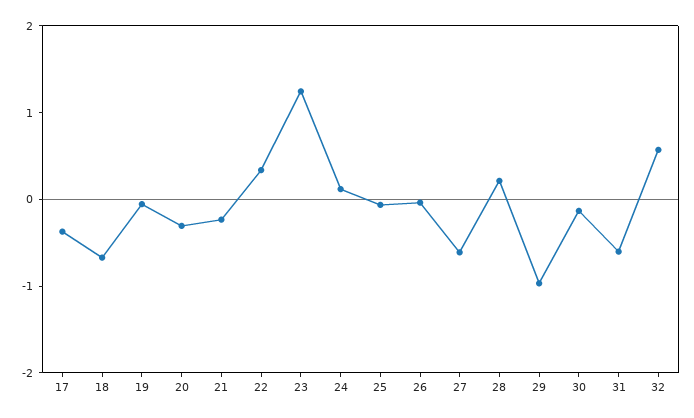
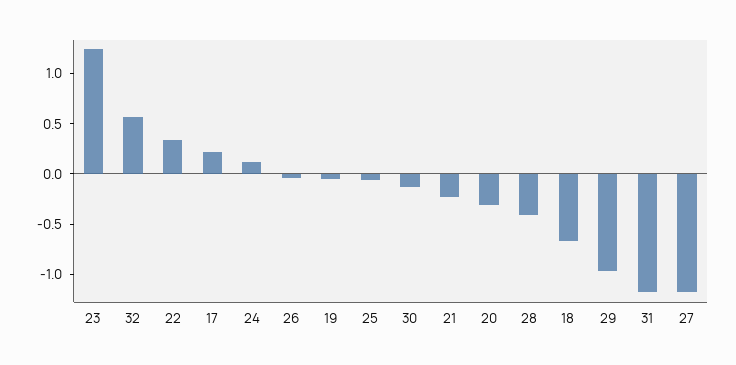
17: -0.4 -> 0.2
27: -0.6 -> -1.2
28: 0.2 -> -0.4
31: -0.6 -> -1.2

